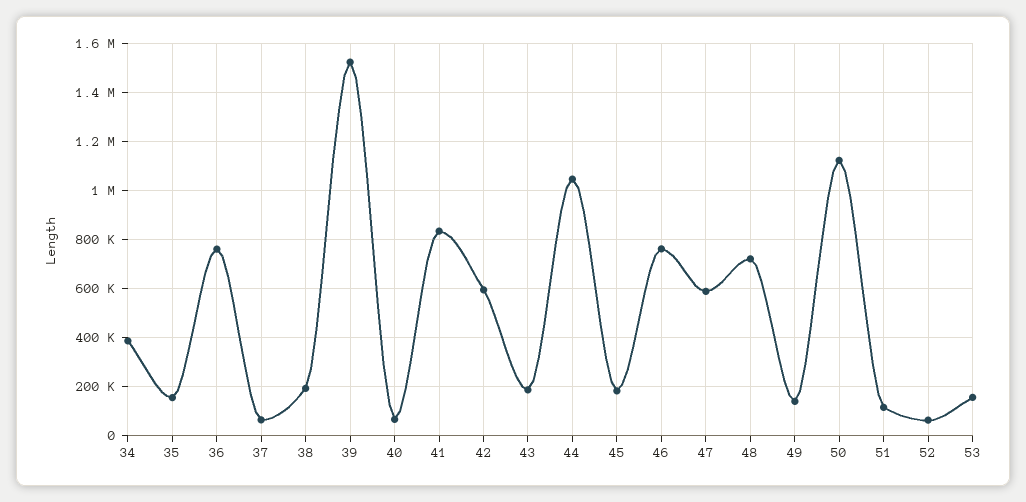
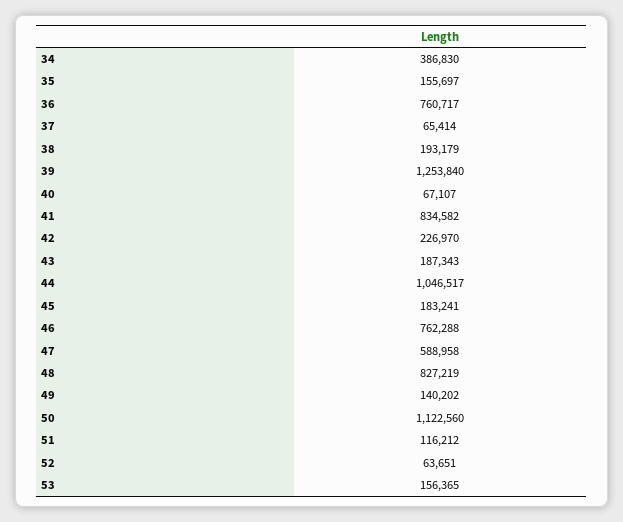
39: 1525000 -> 1253840
42: 600000 -> 226970
48: 725000 -> 827219

